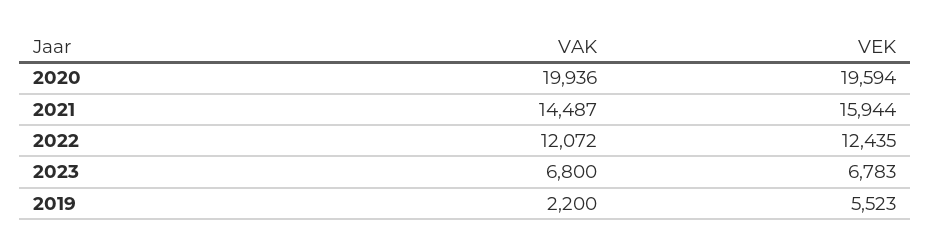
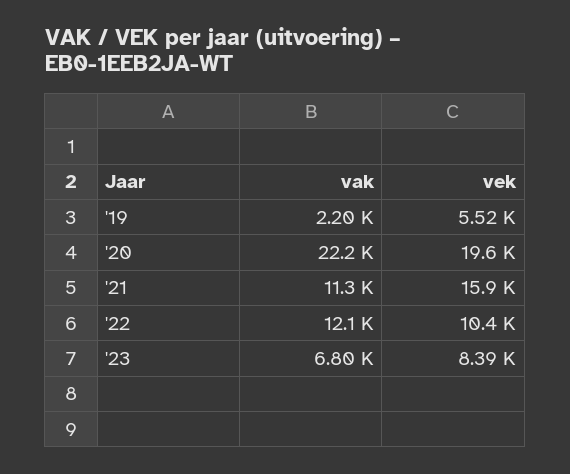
VAK, 2020: 19936 -> 22200
VAK, 2021: 14487 -> 11300
VEK, 2022: 12435 -> 10400
VEK, 2023: 6783 -> 8390

